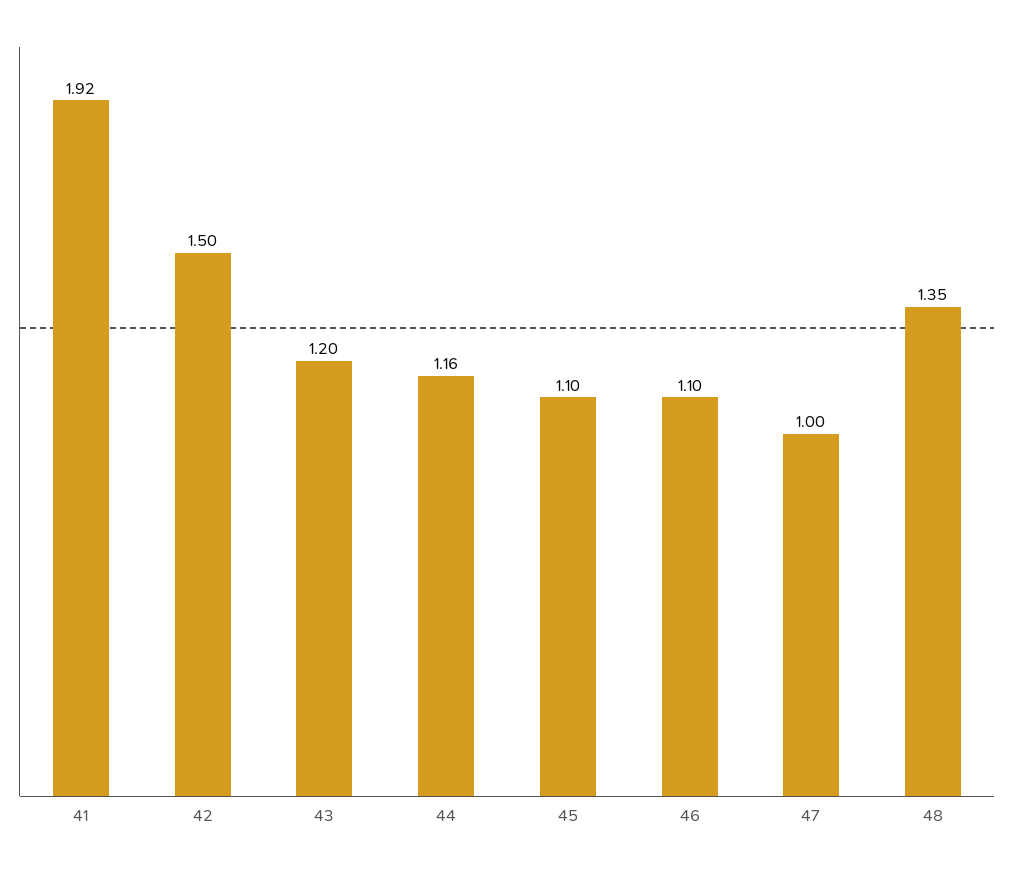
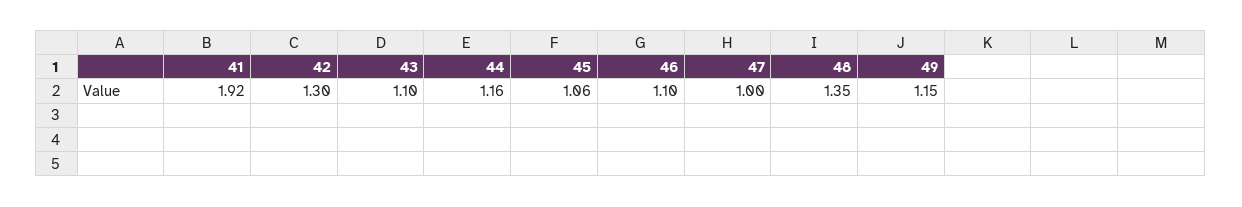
42: 1.5 -> 1.3
43: 1.2 -> 1.1
45: 1.1 -> 1.06
49: none -> 1.15

